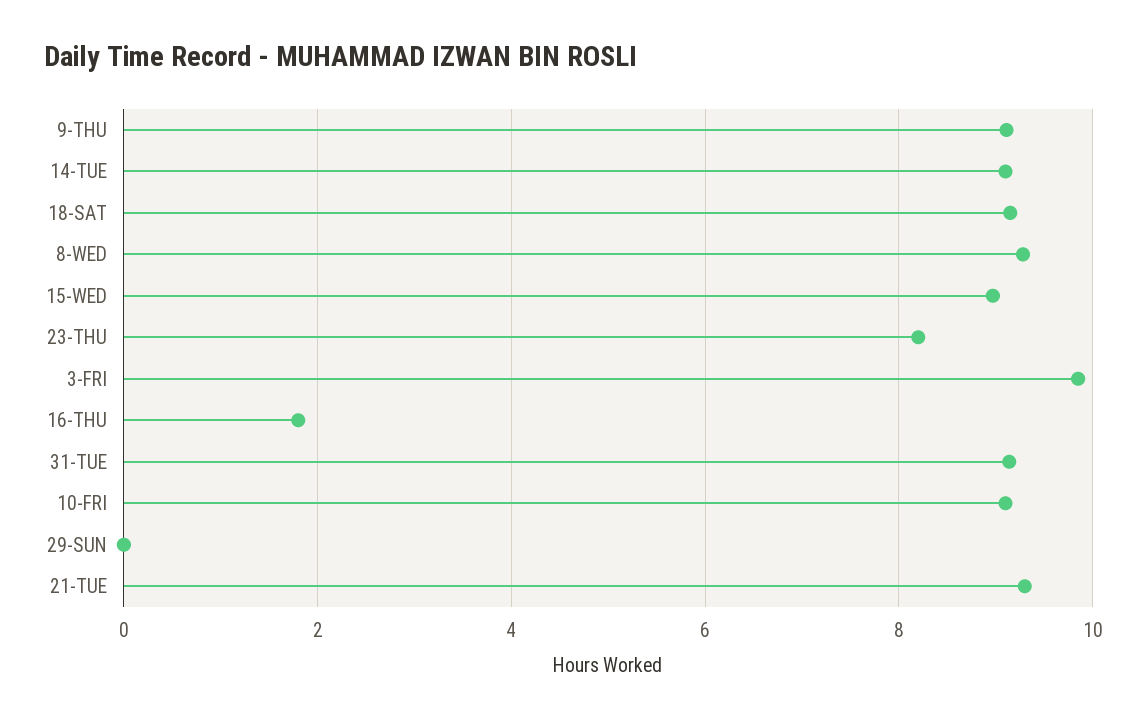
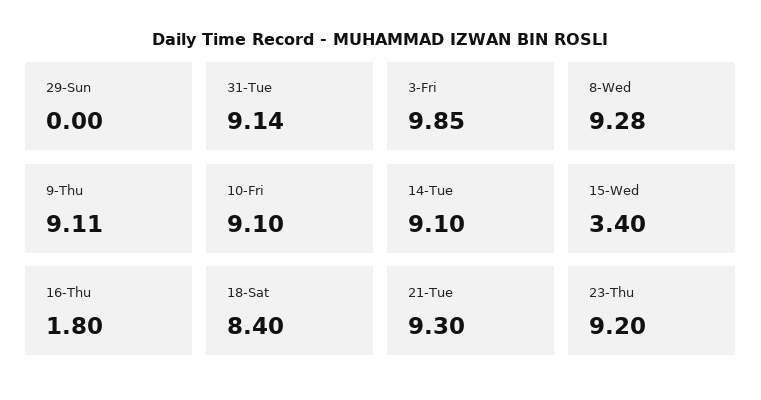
18-SAT: 9.2 -> 8.4
15-WED: 9 -> 3.4
23-THU: 8.2 -> 9.2

